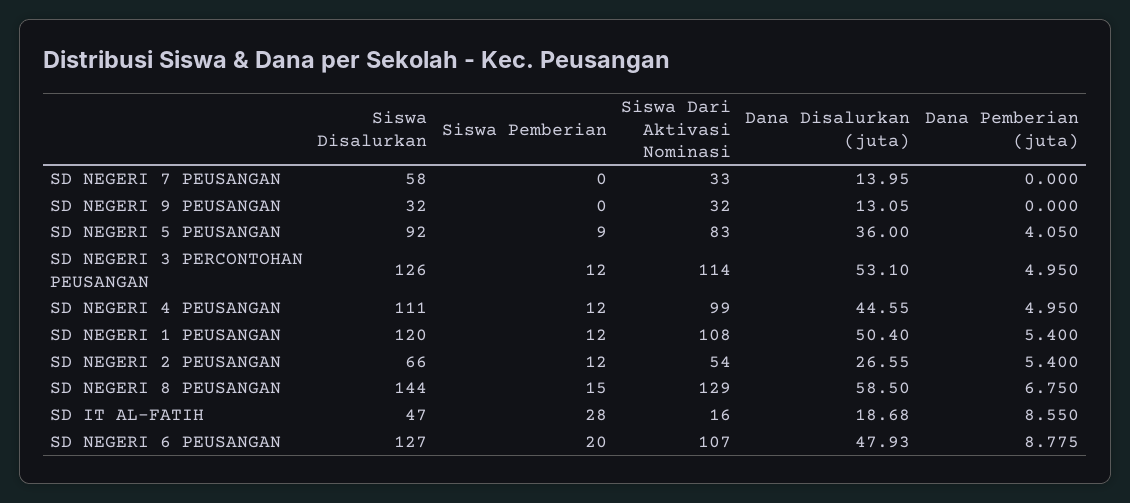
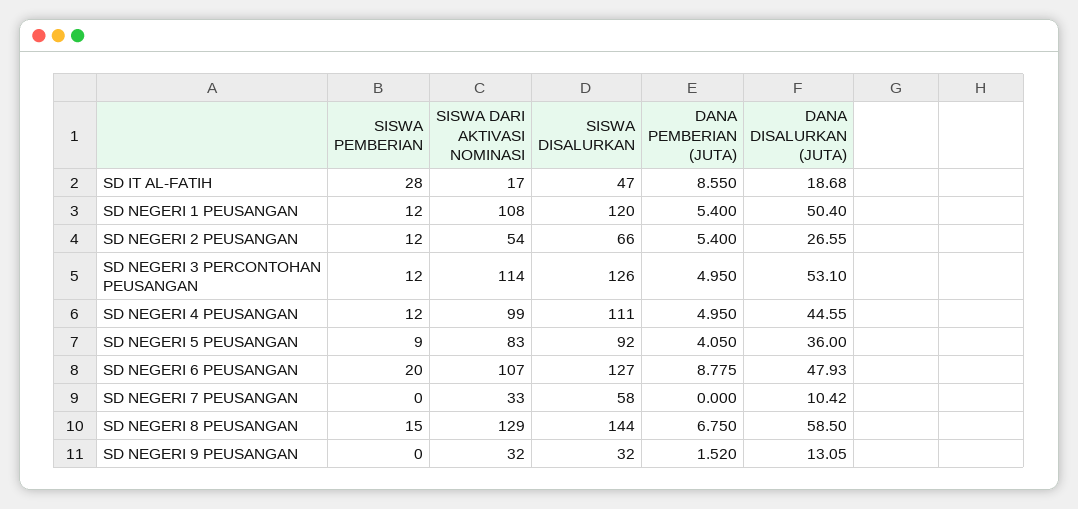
Dana Disalurkan (juta), SD NEGERI 7 PEUSANGAN: 13.95 -> 10.42
Dana Pemberian (juta), SD NEGERI 9 PEUSANGAN: 0 -> 1.52
Siswa Dari Aktivasi Nominasi, SD IT AL-FATIH: 16 -> 17

